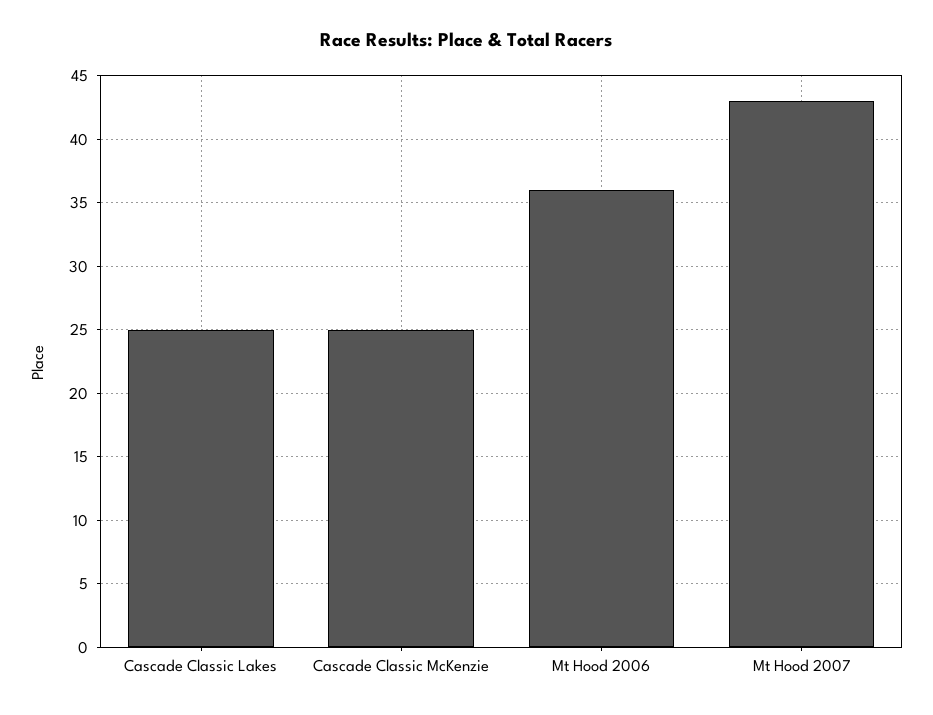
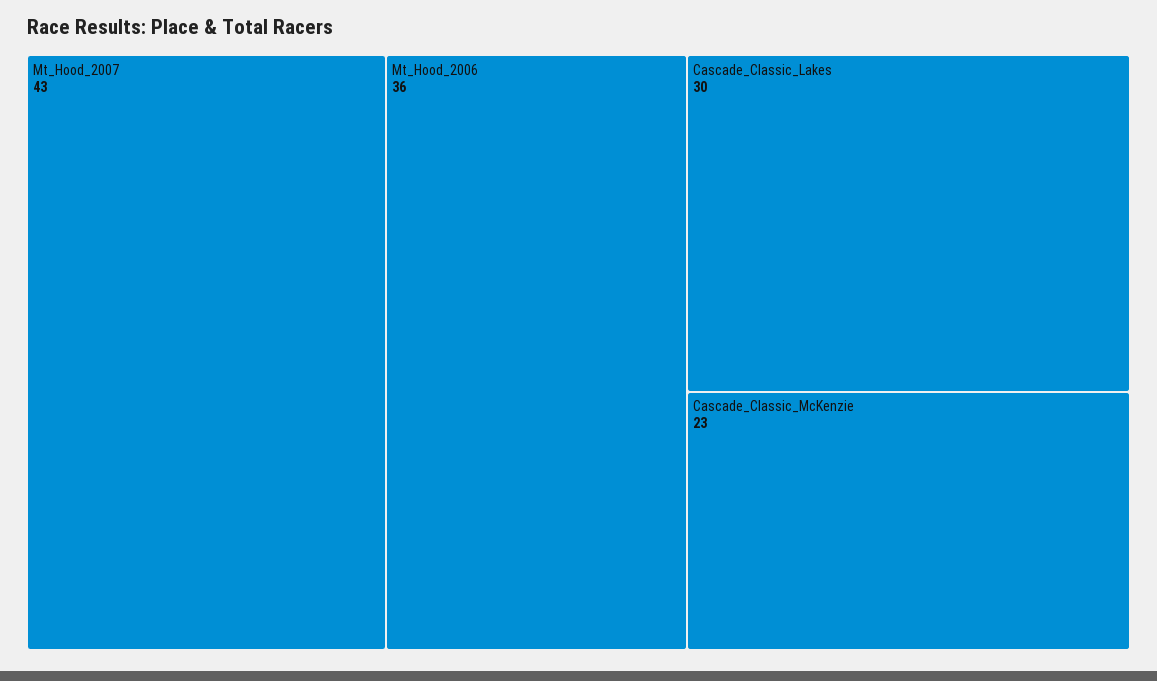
Cascade Classic Lakes: 25 -> 30
Cascade Classic McKenzie: 25 -> 23

